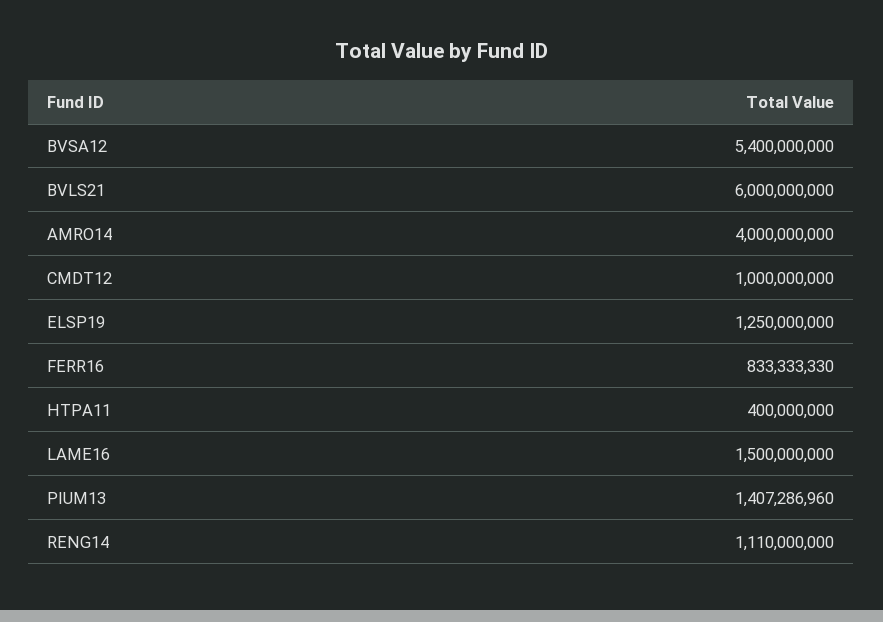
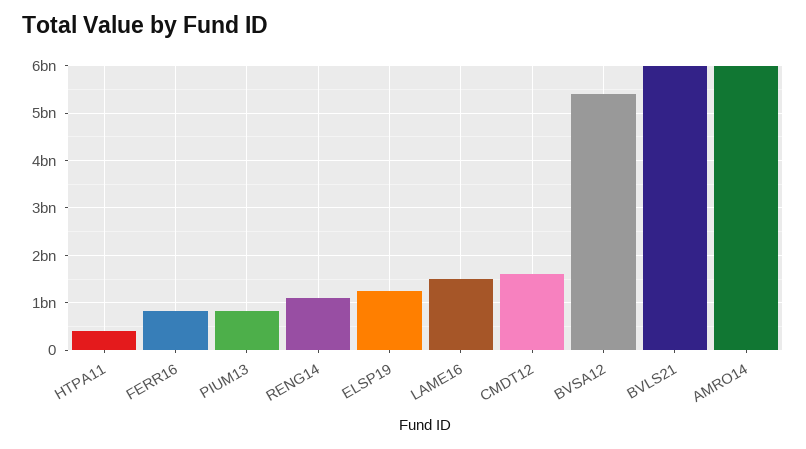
AMRO14: 4000000000 -> 6000000000
CMDT12: 1000000000 -> 1600000000
PIUM13: 1407286960 -> 800000000

